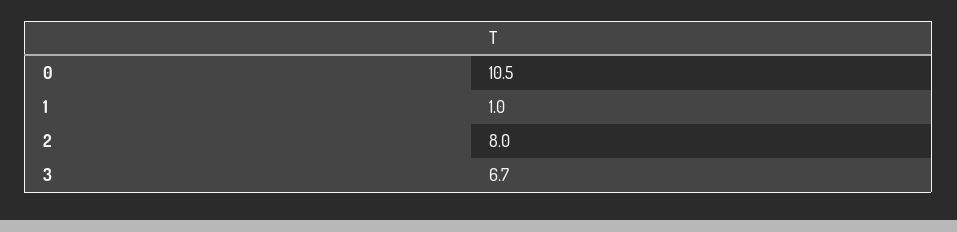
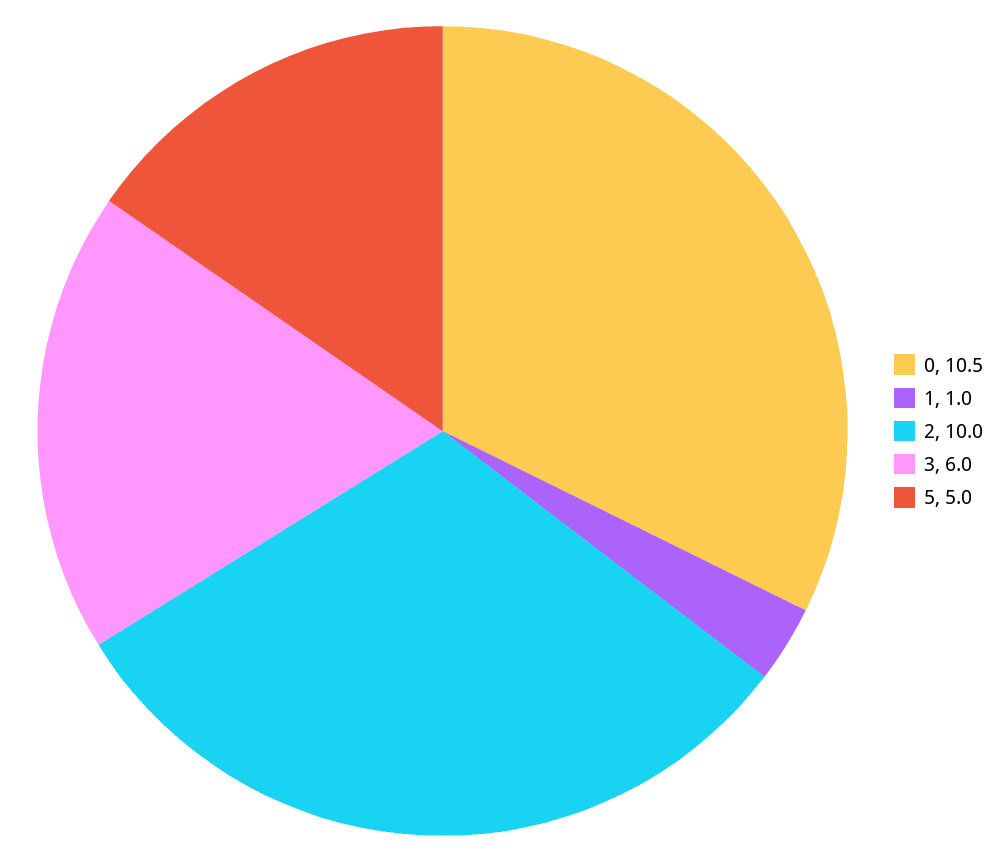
2: 8 -> 10
3: 6.7 -> 6
5: none -> 5

